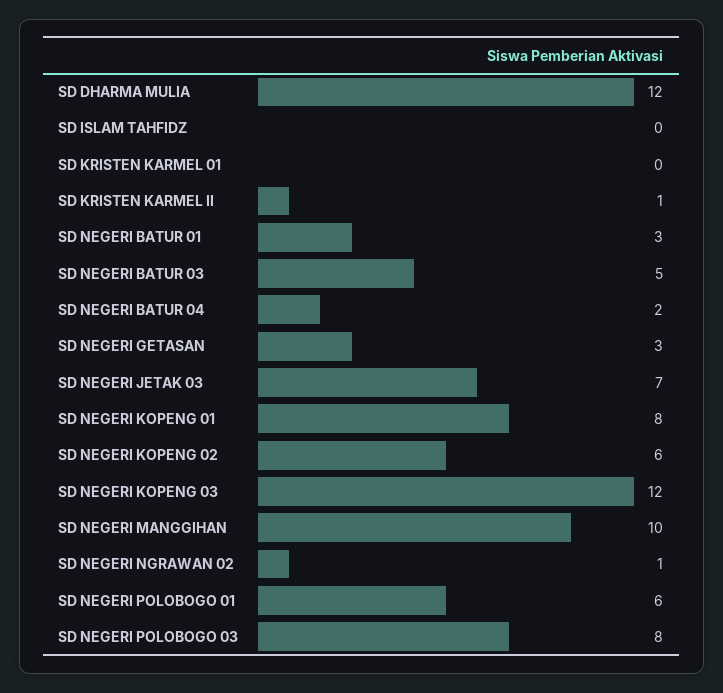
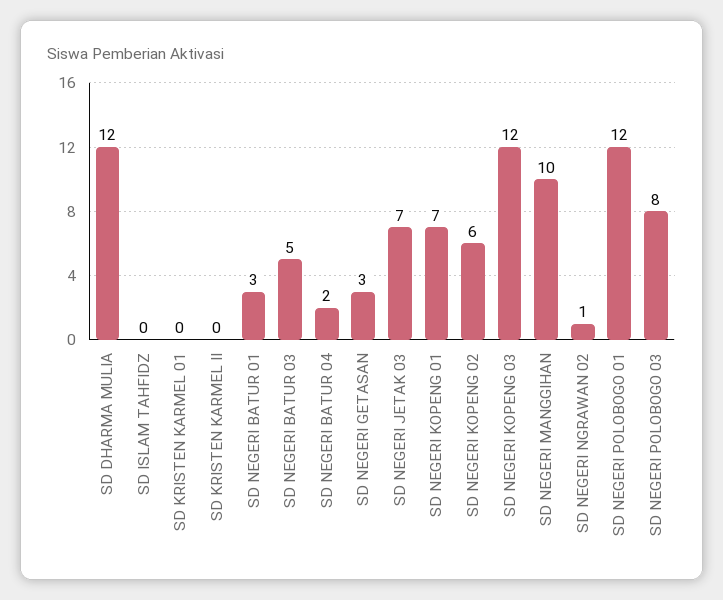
SD KRISTEN KARMEL II: 1 -> 0
SD NEGERI KOPENG 01: 8 -> 7
SD NEGERI POLOBOGO 01: 6 -> 12

